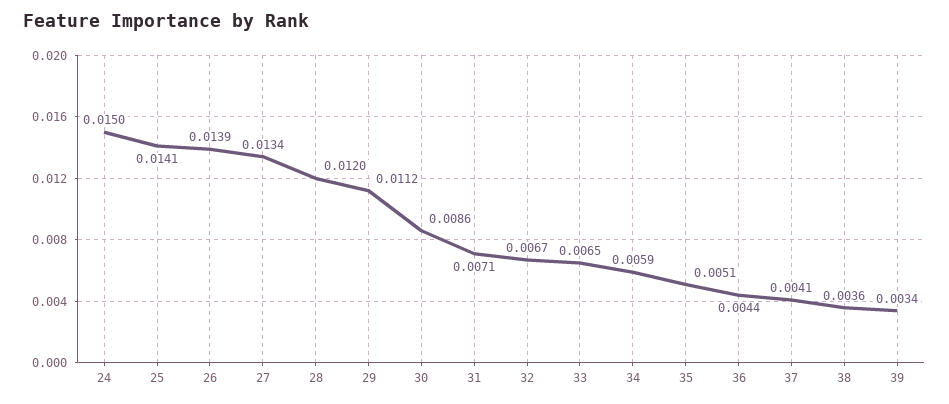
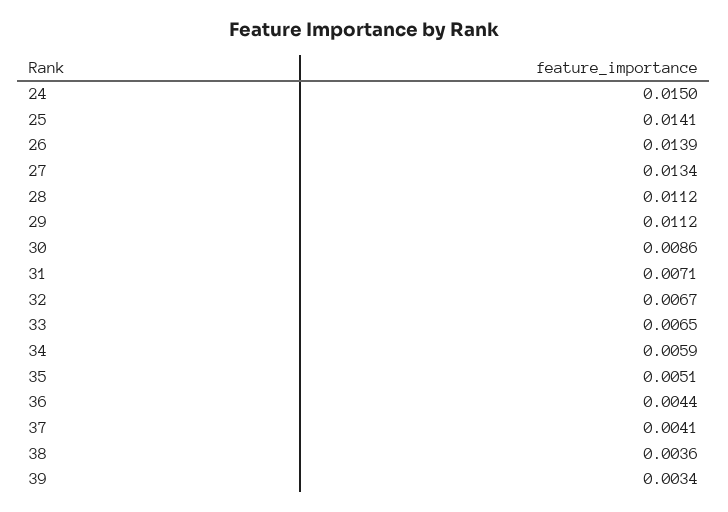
28: 0.012 -> 0.0112

